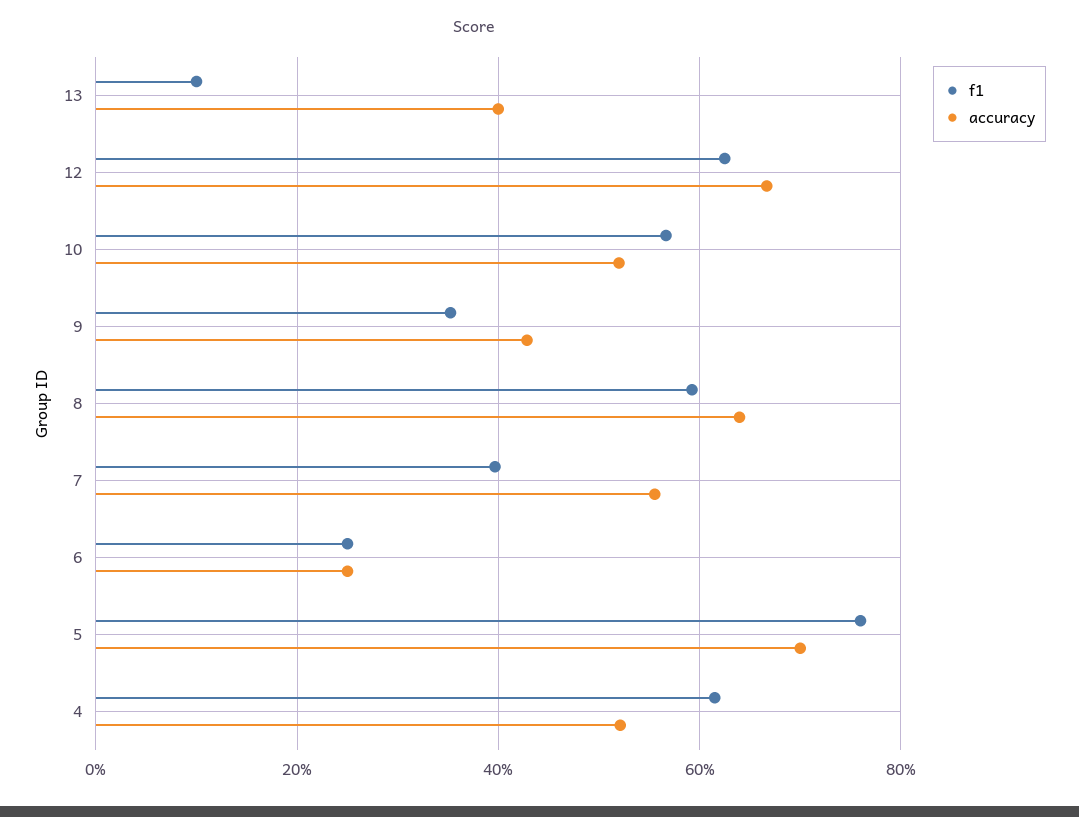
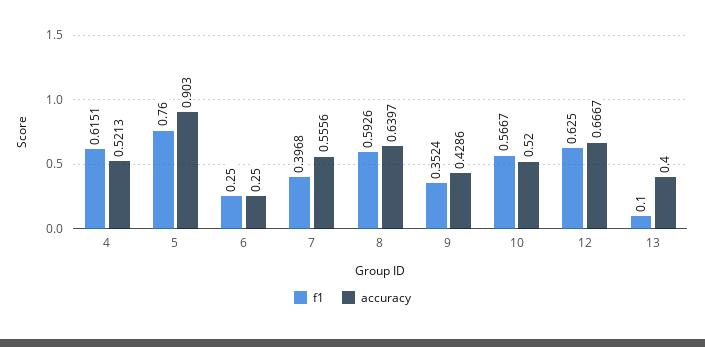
accuracy, 5: 0.7 -> 0.903

